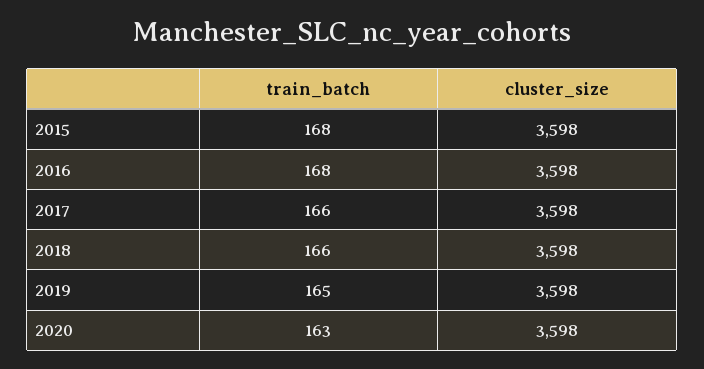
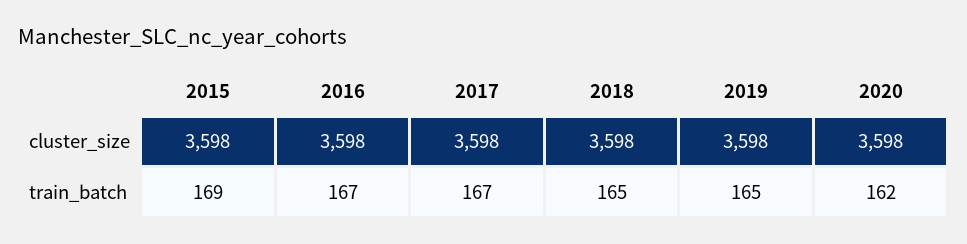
train_batch, 2015: 168 -> 169
train_batch, 2016: 168 -> 167
train_batch, 2017: 166 -> 167
train_batch, 2018: 166 -> 165
train_batch, 2020: 163 -> 162

